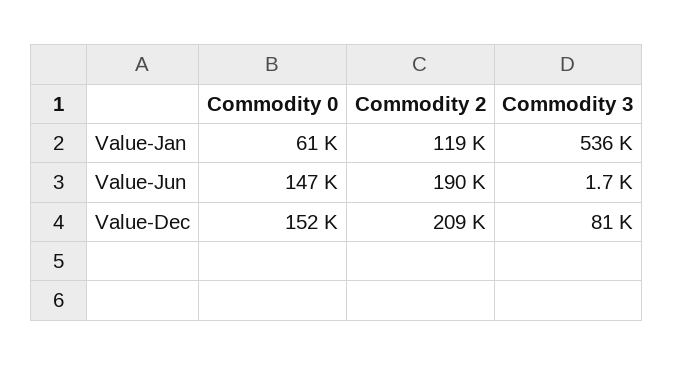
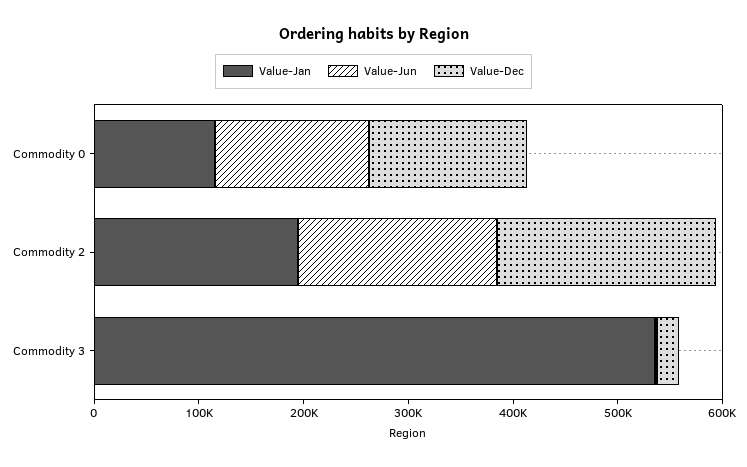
Value-Jan, Commodity 0: 61000 -> 120000
Value-Jan, Commodity 2: 119000 -> 200000
Value-Dec, Commodity 3: 81000 -> 20000

